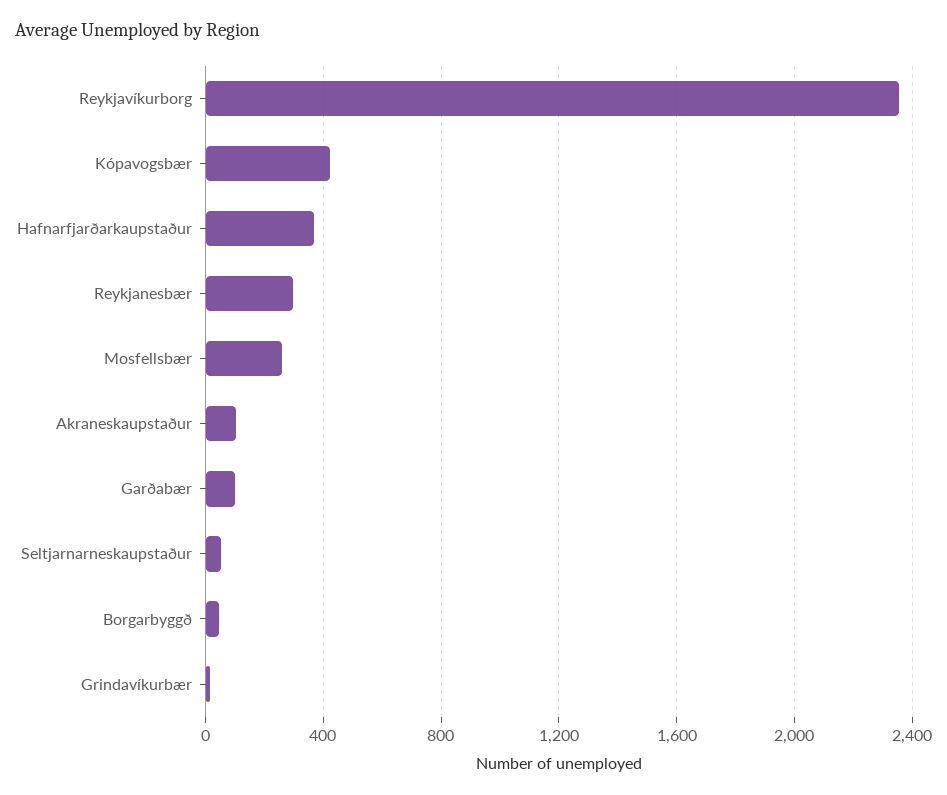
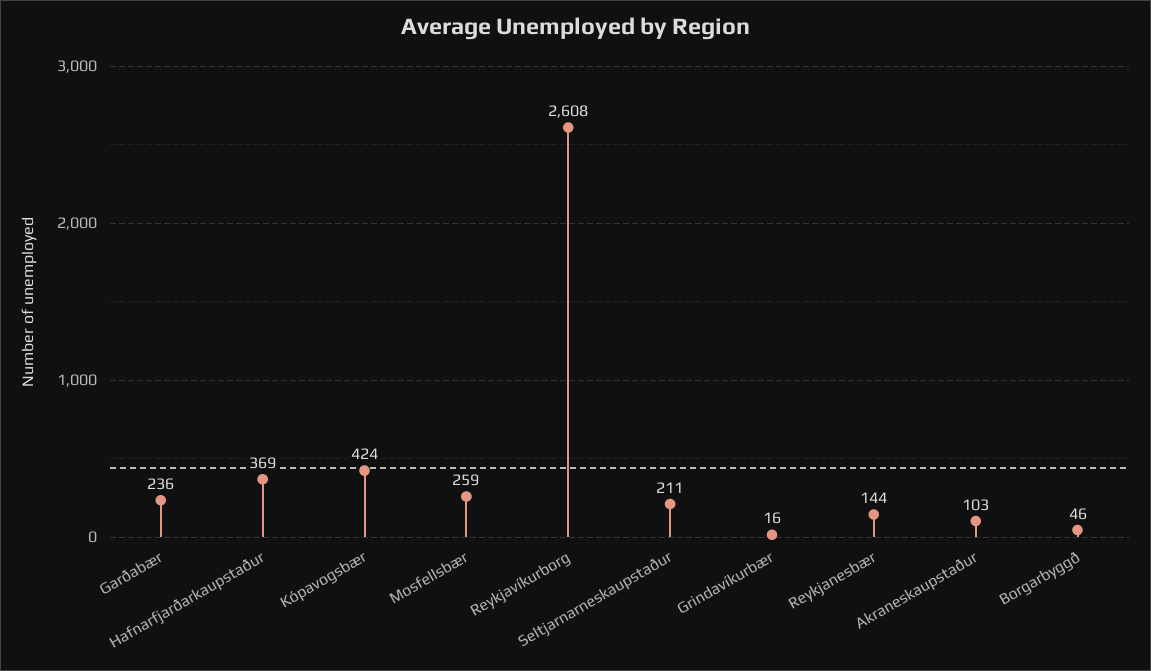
Reykjavíkurborg: 2350 -> 2608
Reykjanesbær: 300 -> 144
Garðabær: 100 -> 236
Seltjarnarneskaupstaður: 50 -> 211

